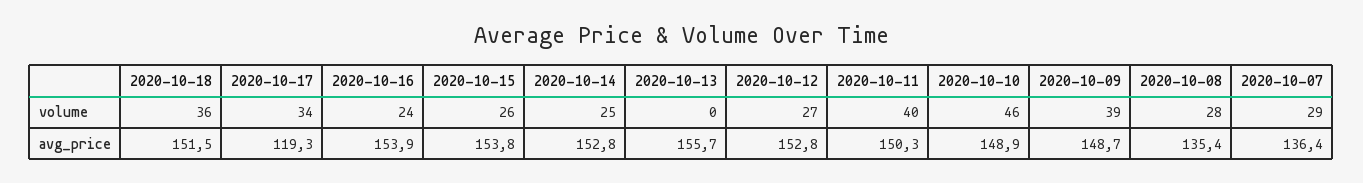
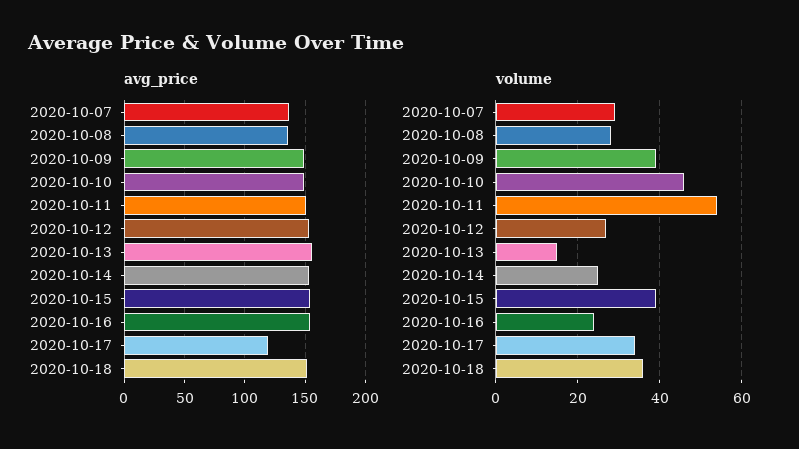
volume, 2020-10-15: 26 -> 40
volume, 2020-10-13: 0 -> 15
volume, 2020-10-11: 40 -> 55

